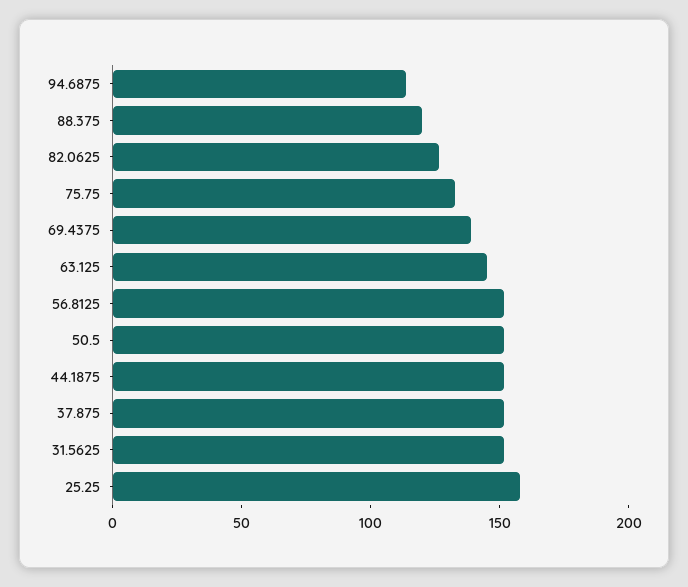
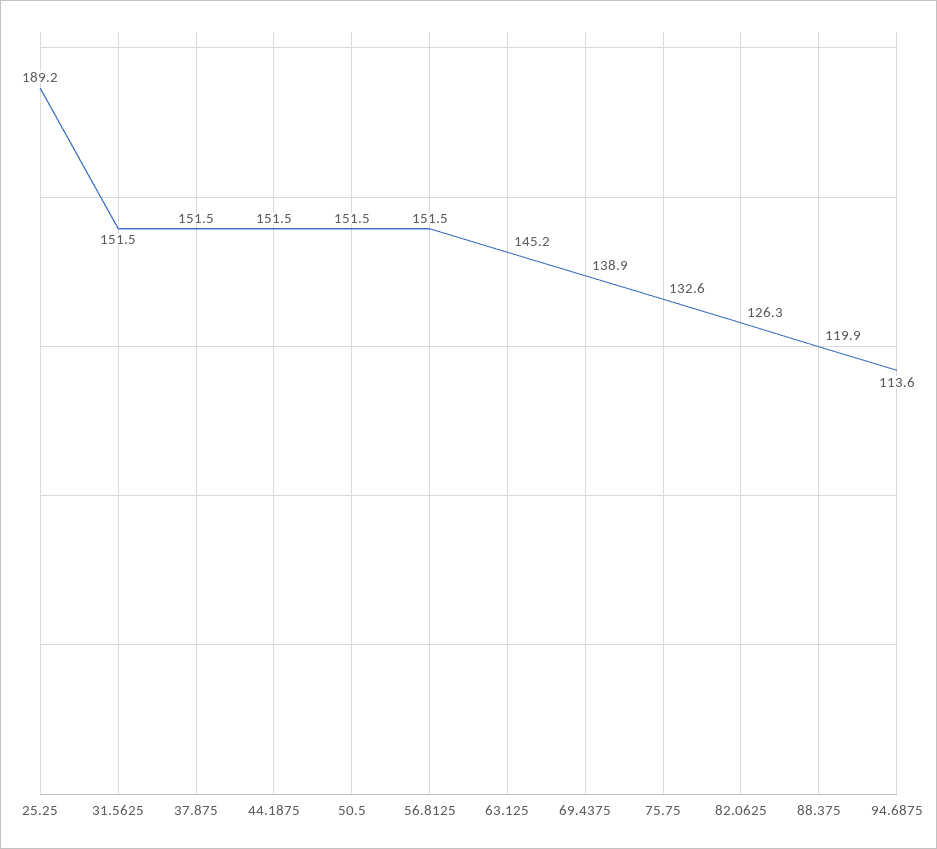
25.25: 160 -> 189.2

